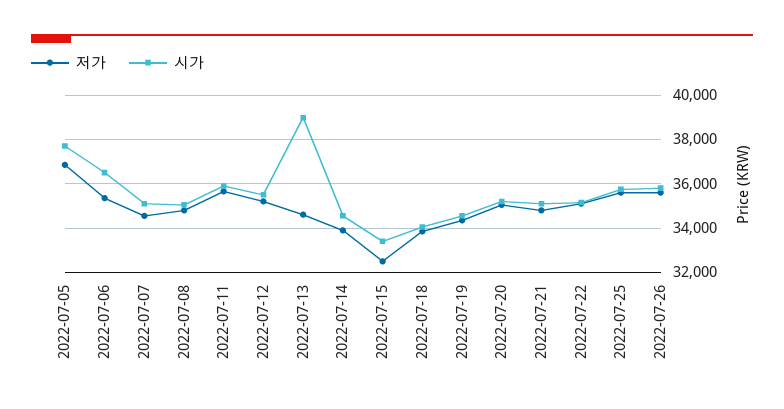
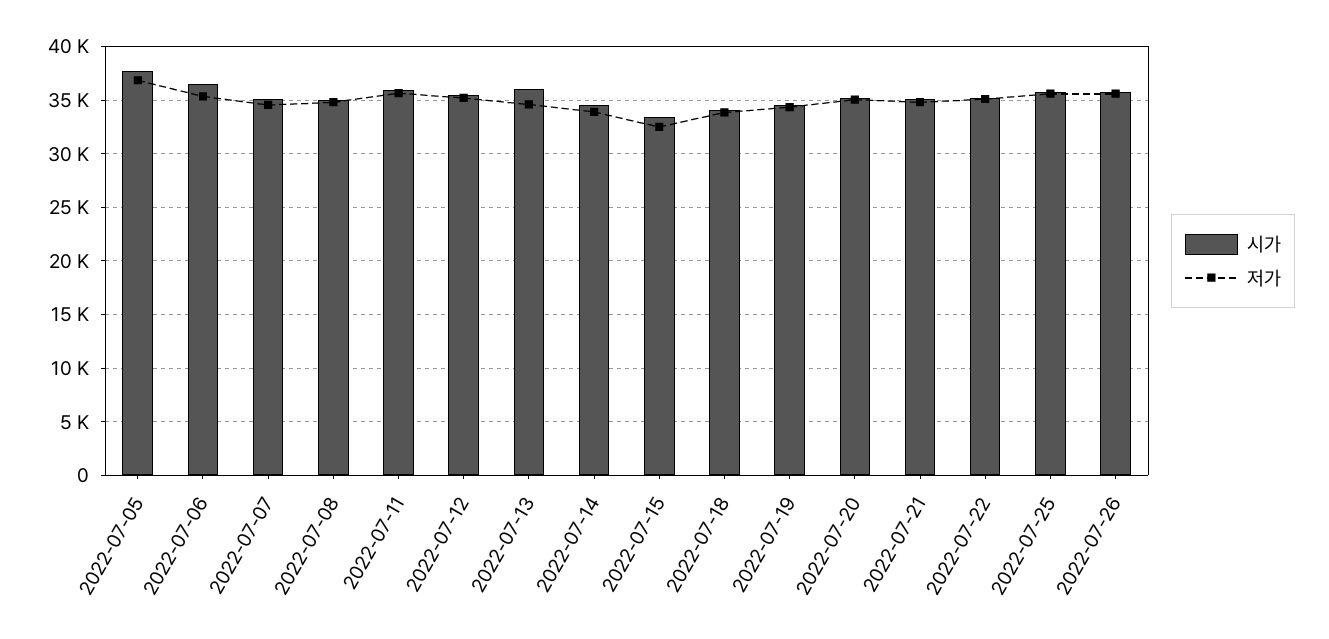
시가, 2022-07-13: 39000 -> 36000

